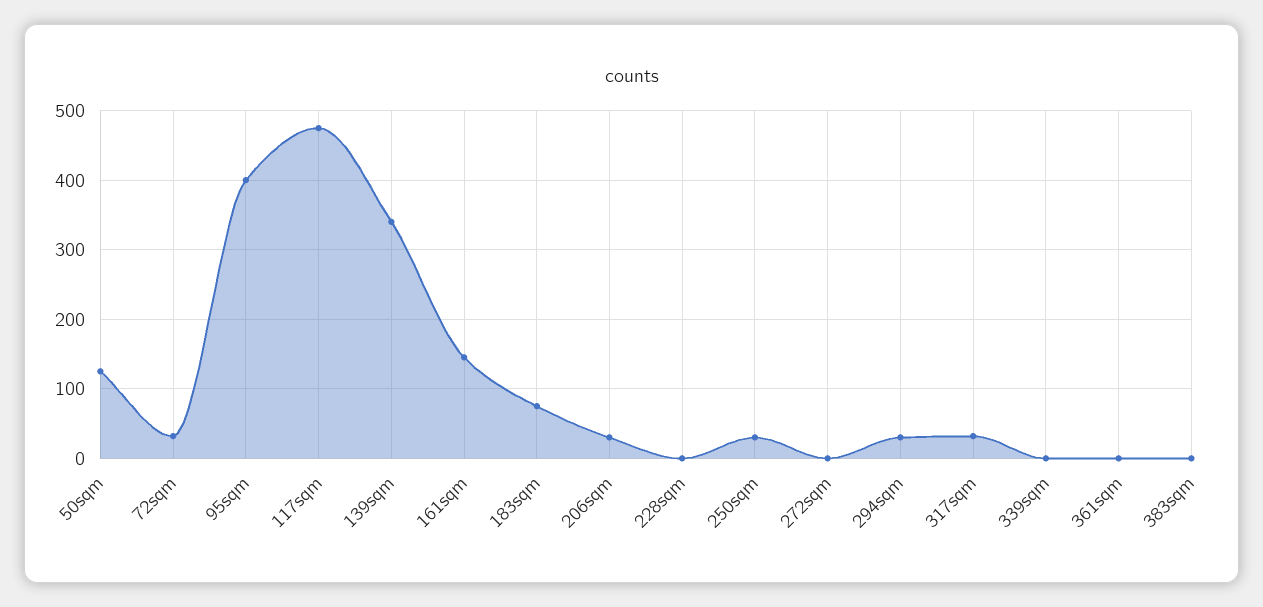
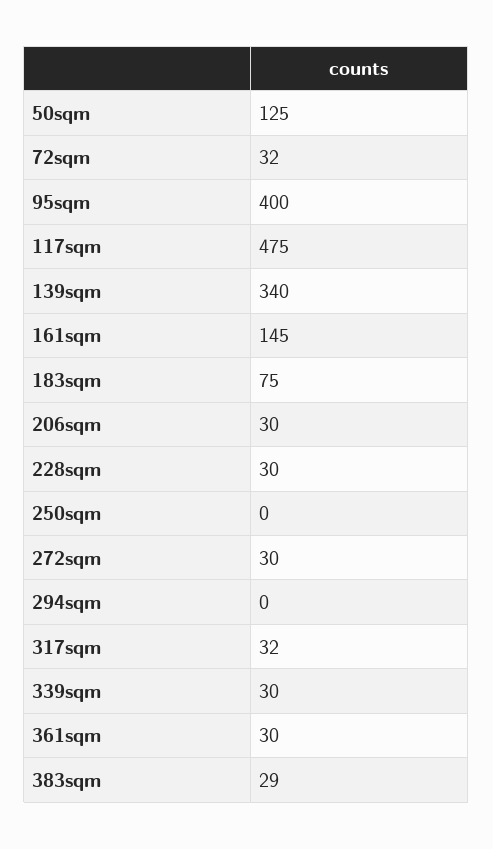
228sqm: 0 -> 30
250sqm: 30 -> 0
272sqm: 0 -> 30
294sqm: 30 -> 0
339sqm: 0 -> 30
361sqm: 0 -> 30
383sqm: 0 -> 29

